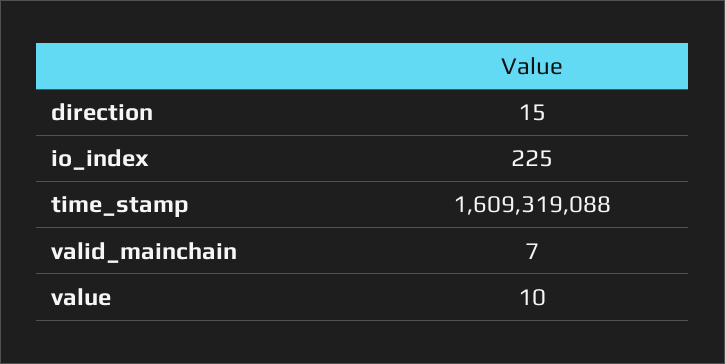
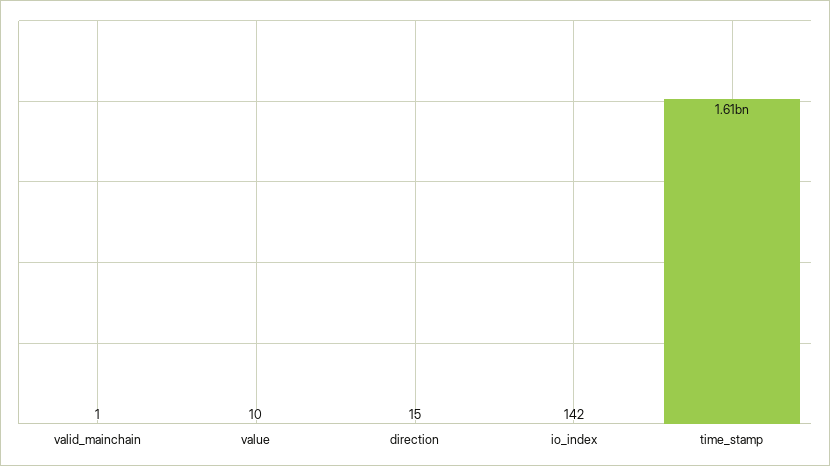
io_index: 225 -> 142
valid_mainchain: 7 -> 1

